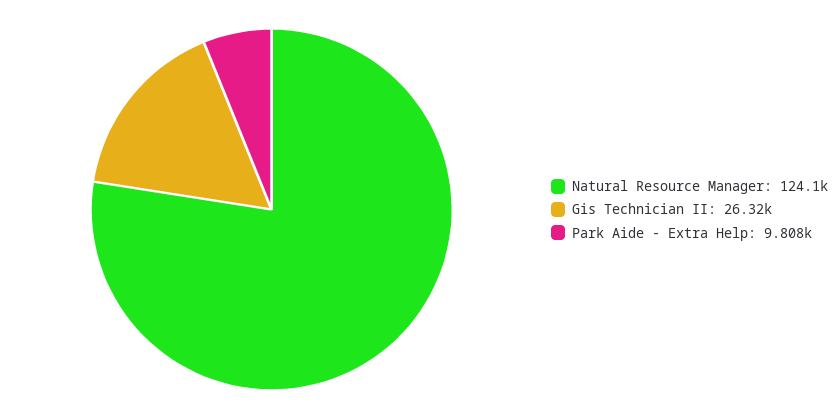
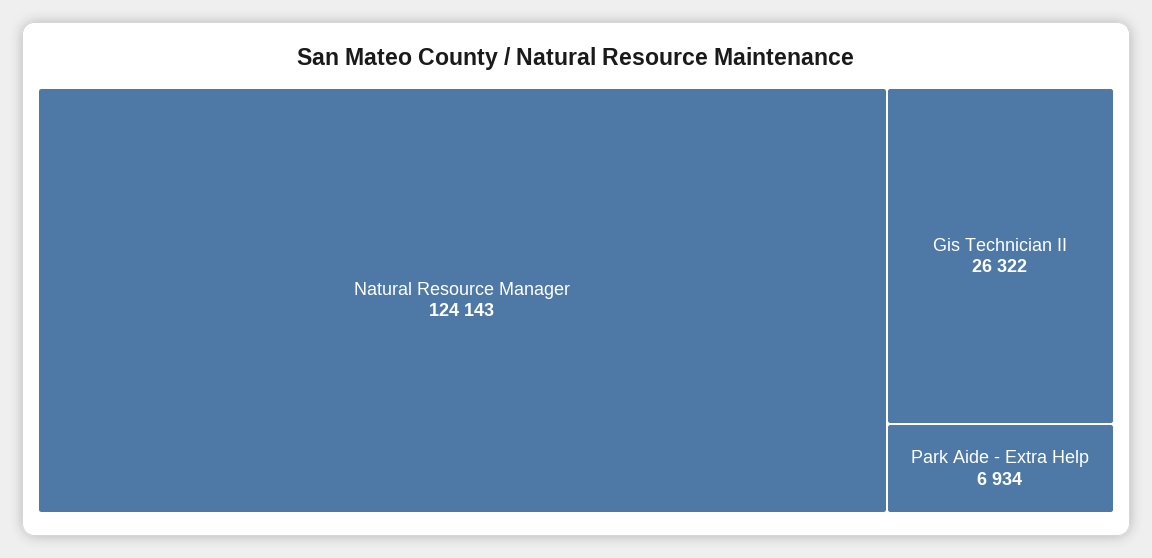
Park Aide - Extra Help: 9808 -> 6934

